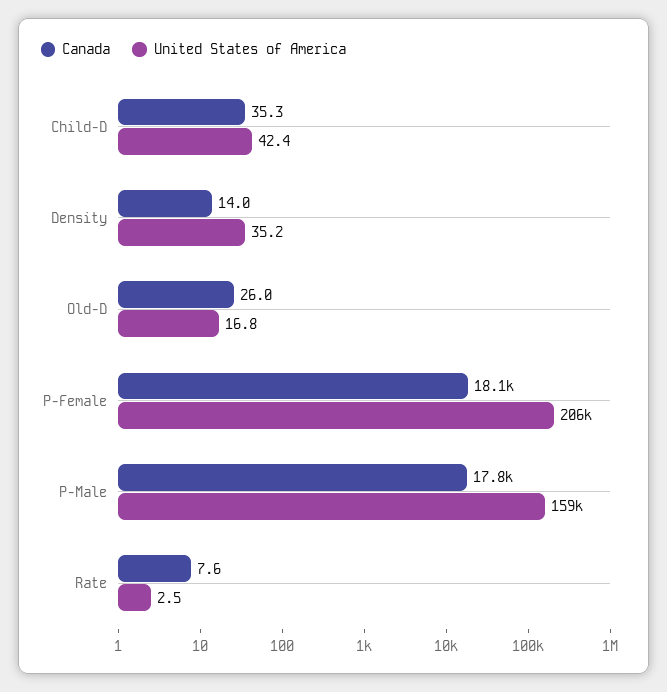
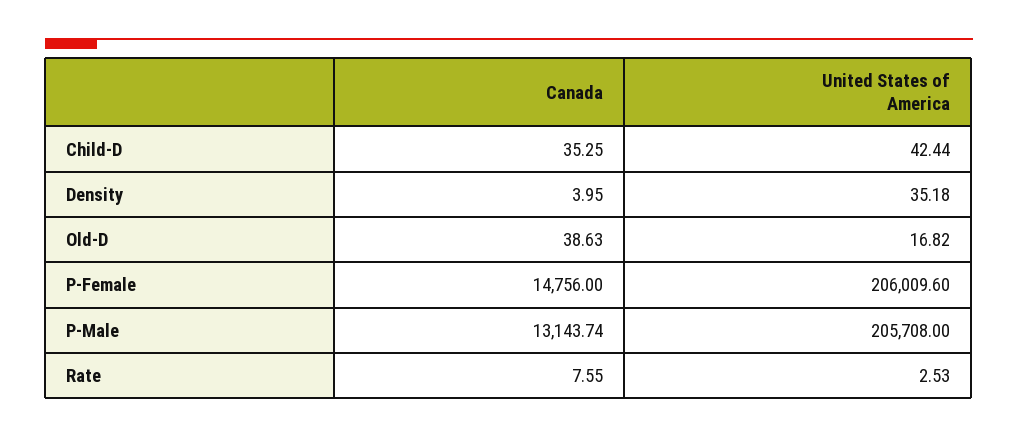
Canada, Density: 14 -> 3.95
Canada, Old-D: 26 -> 38.63
Canada, P-Female: 18100 -> 14756
Canada, P-Male: 17800 -> 13143.74
United States of America, P-Male: 159000 -> 205708

